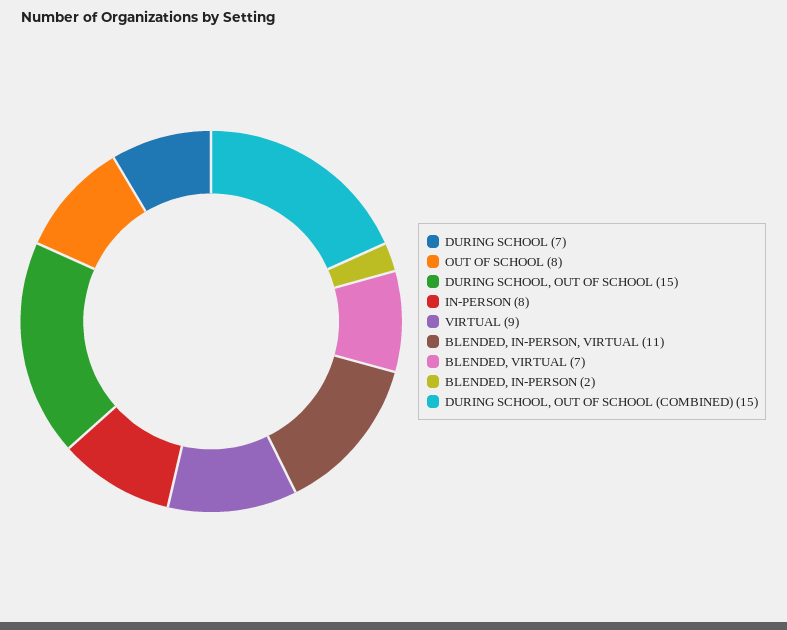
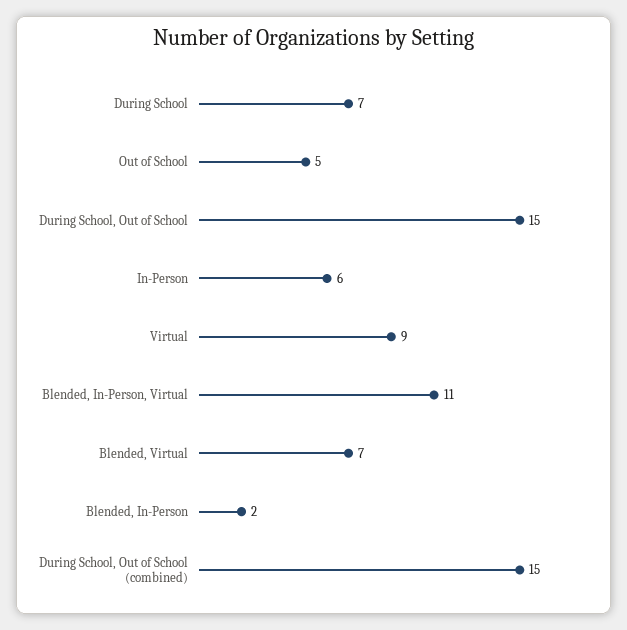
OUT OF SCHOOL: 8 -> 5
IN-PERSON: 8 -> 6

